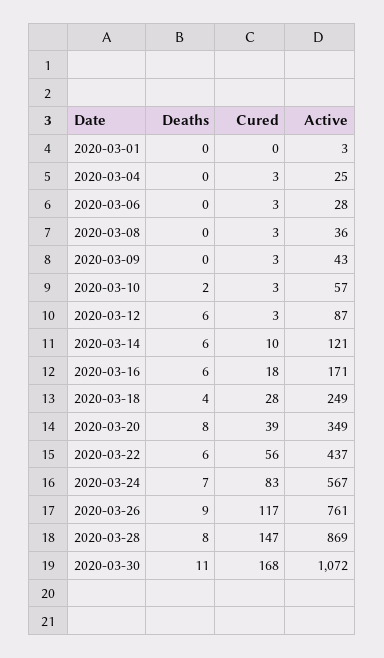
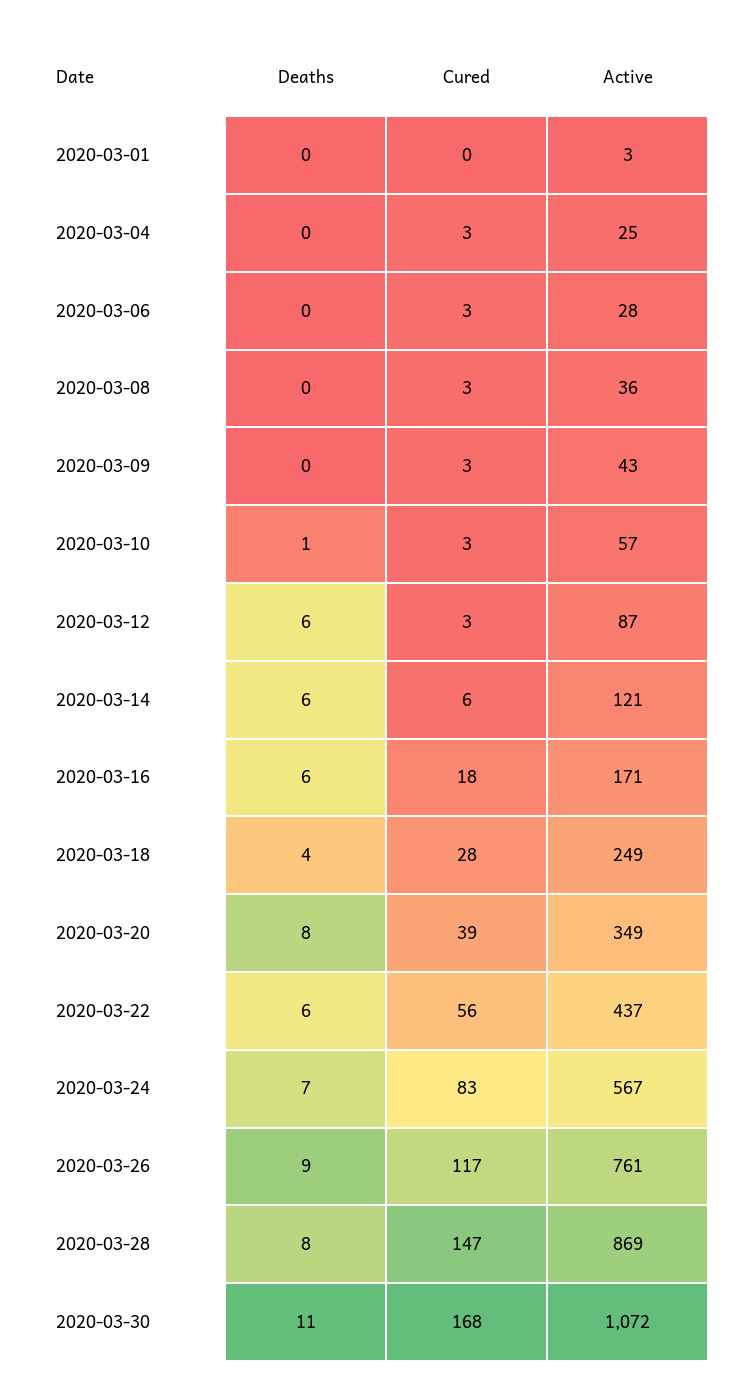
Deaths, 2020-03-10: 2 -> 1
Cured, 2020-03-14: 10 -> 6

